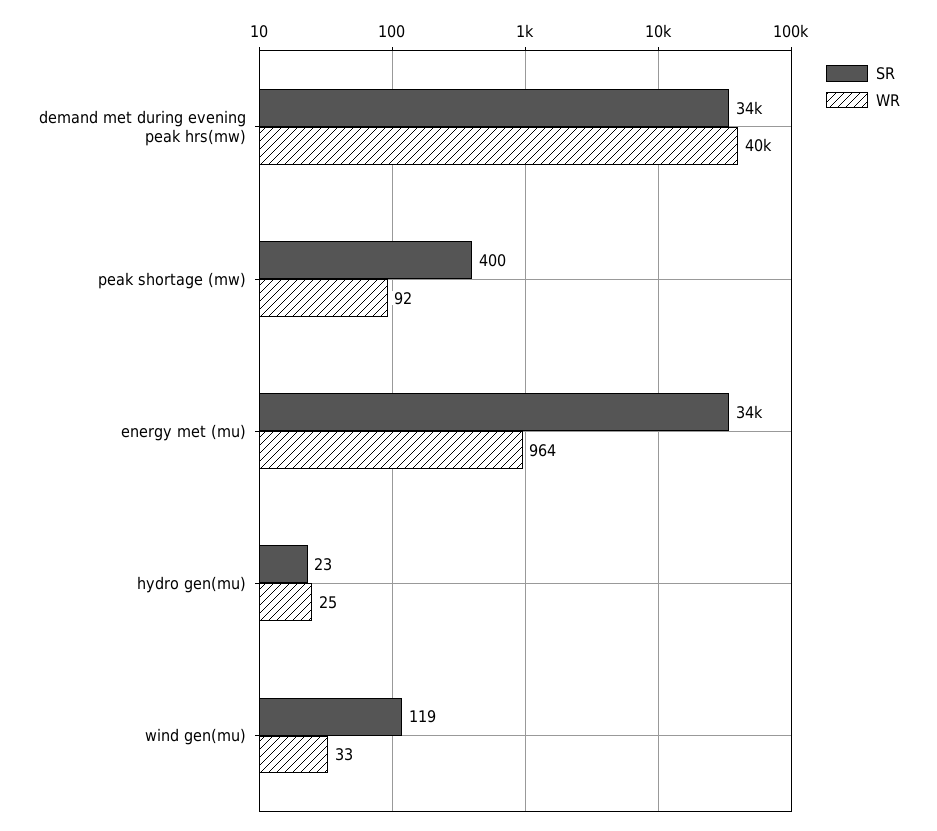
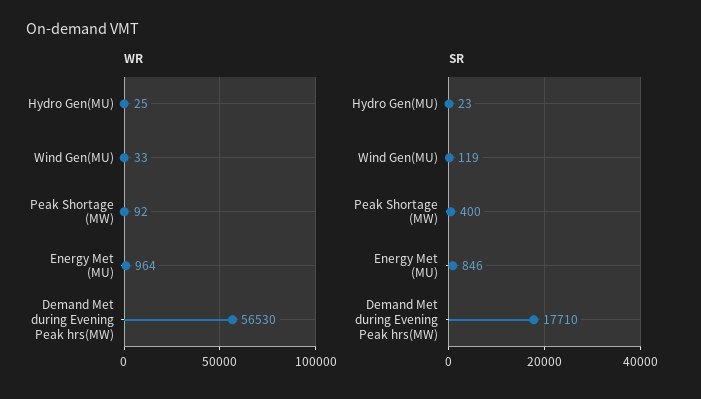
SR, demand met during evening peak hrs(mw): 34000 -> 17710
WR, demand met during evening peak hrs(mw): 40000 -> 56530
SR, energy met (mu): 34000 -> 846

